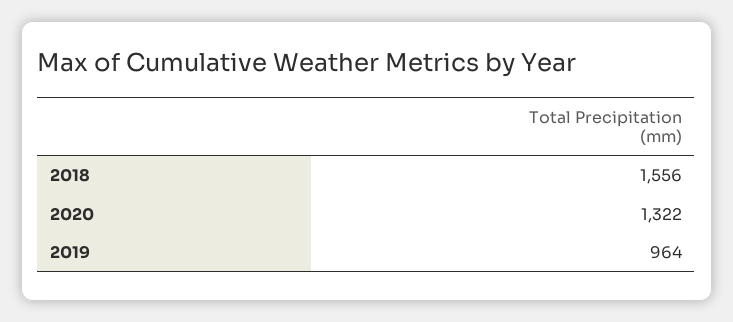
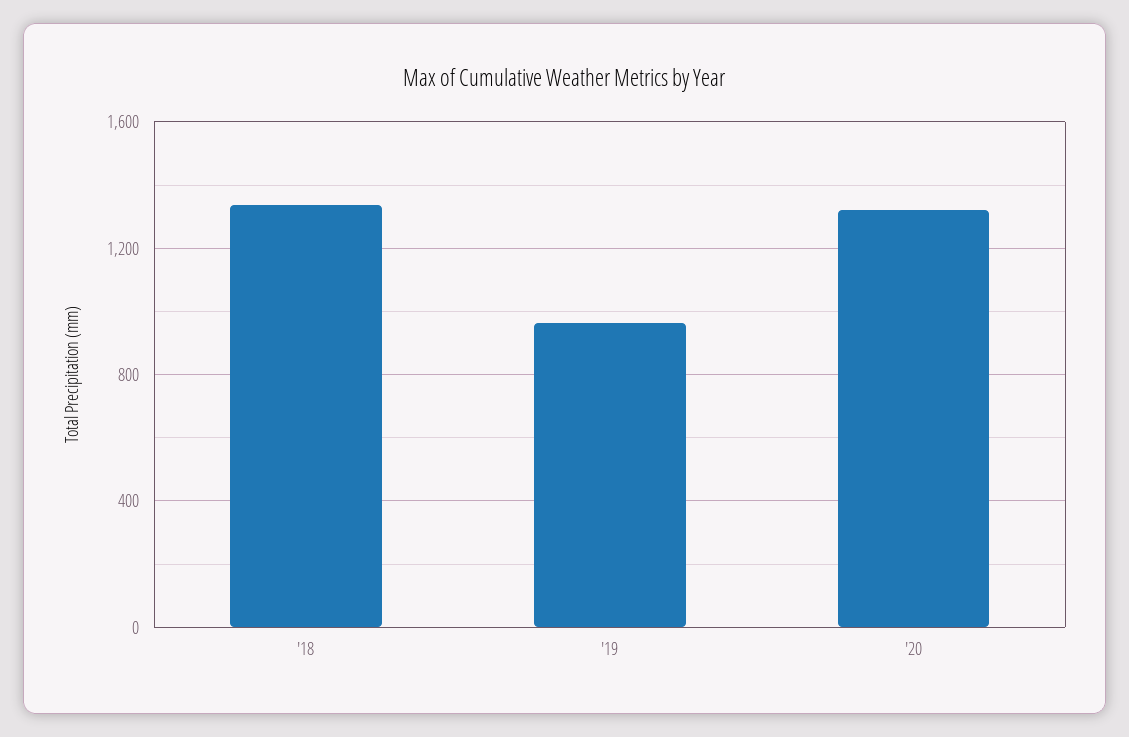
2018: 1556 -> 1350

